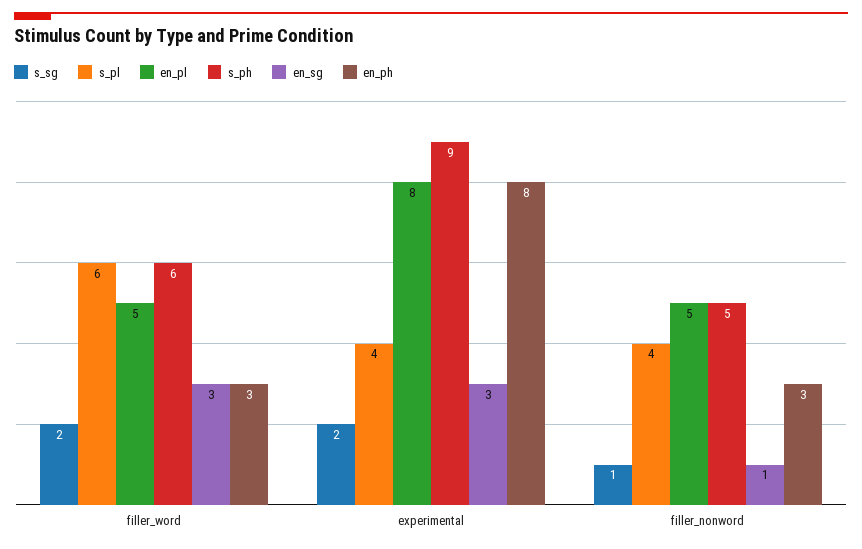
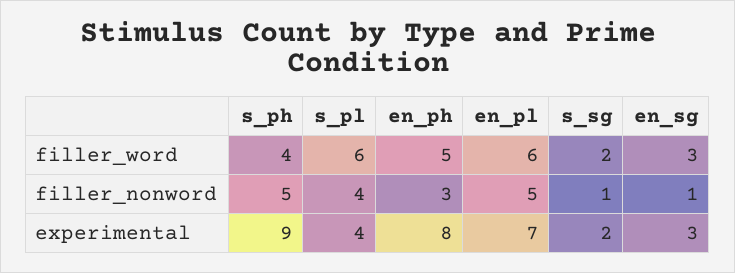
en_pl, filler_word: 5 -> 6
s_ph, filler_word: 6 -> 4
en_ph, filler_word: 3 -> 5
en_pl, experimental: 8 -> 7

